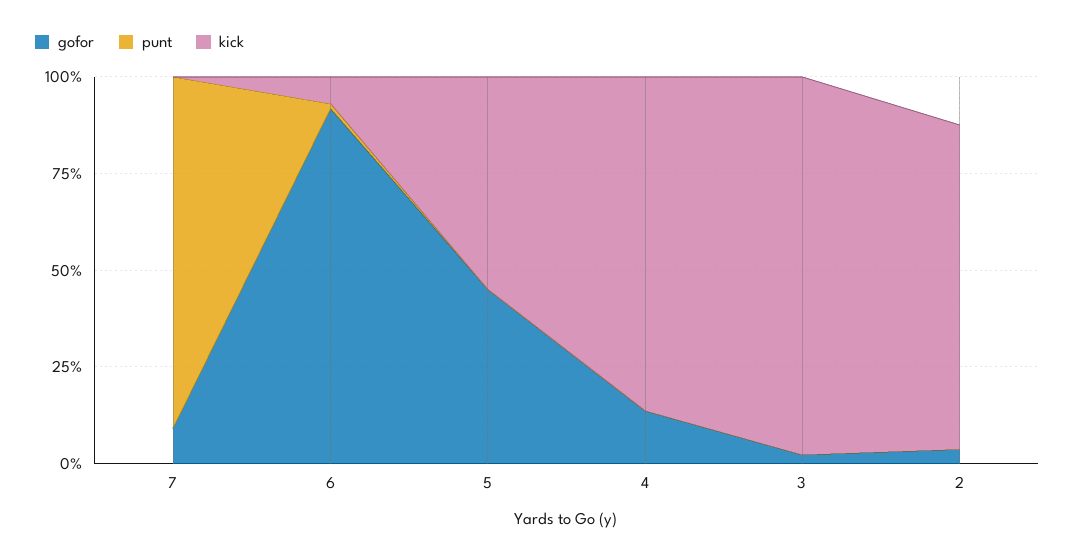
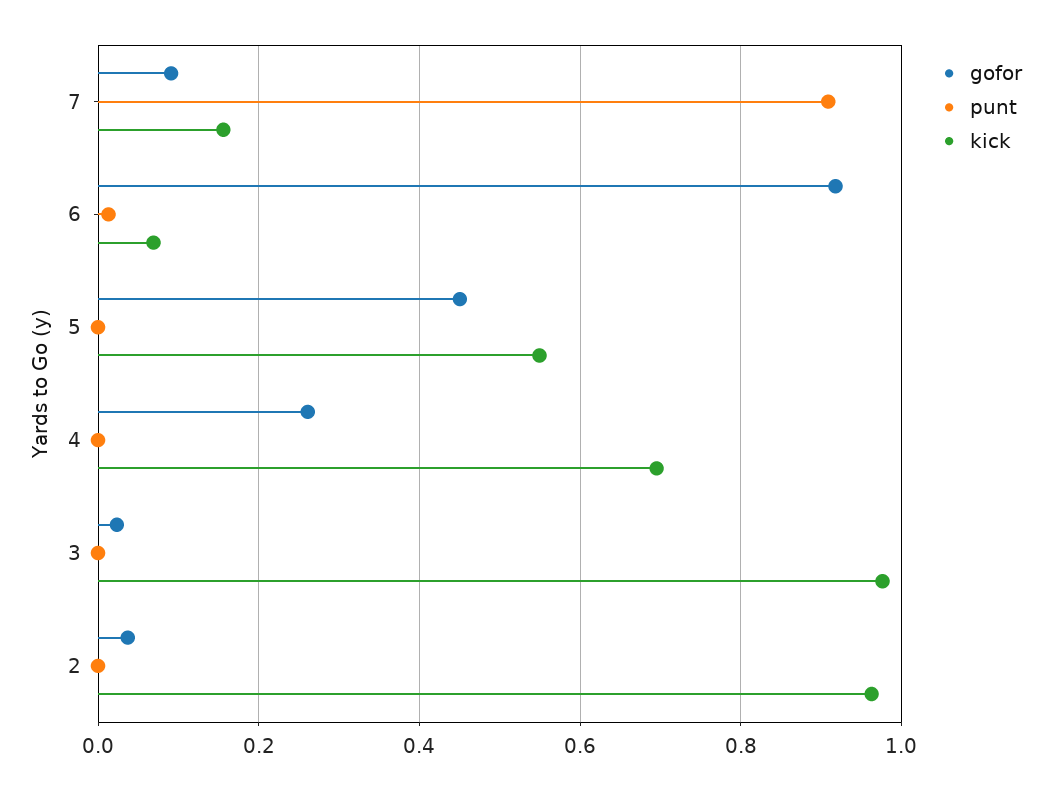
kick, 7: 0 -> 0.16
gofor, 4: 0.15 -> 0.26
kick, 4: 0.85 -> 0.7
kick, 2: 0.85 -> 0.96

